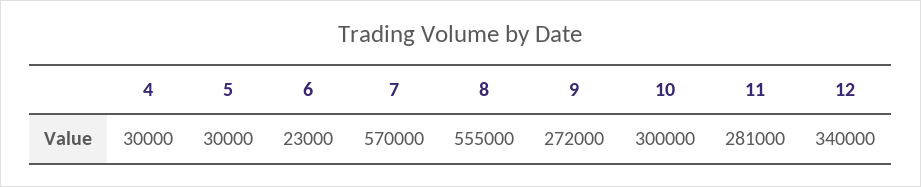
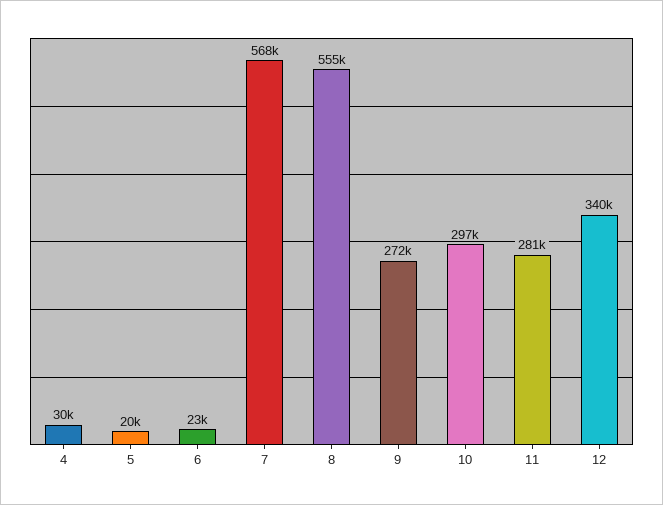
5: 30000 -> 20000
7: 570000 -> 568000
10: 300000 -> 297000

